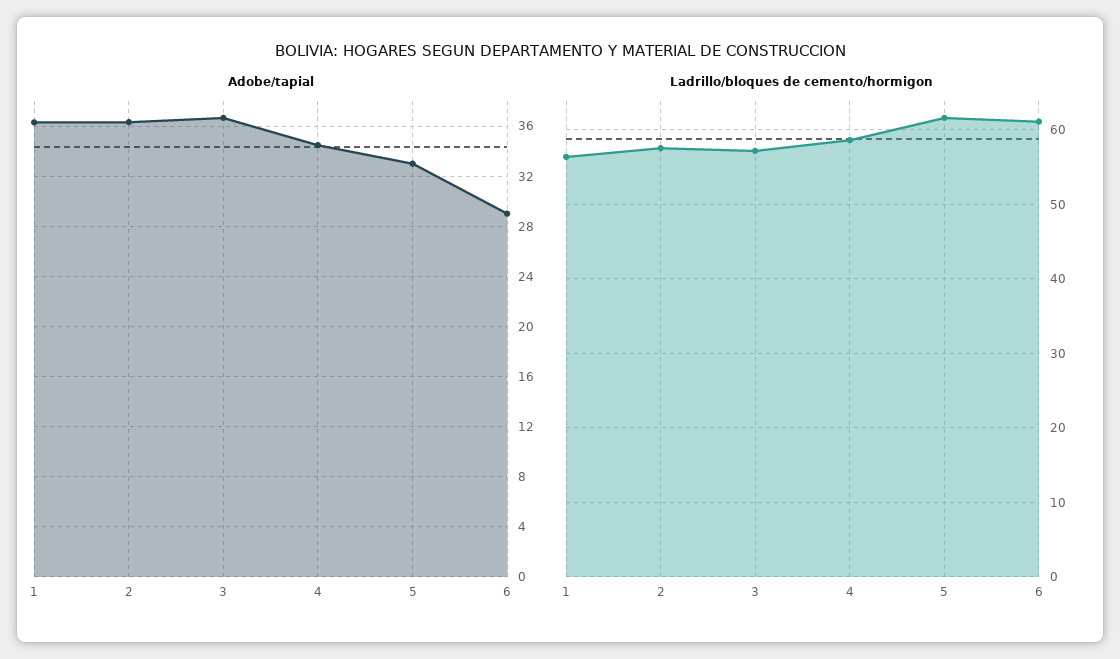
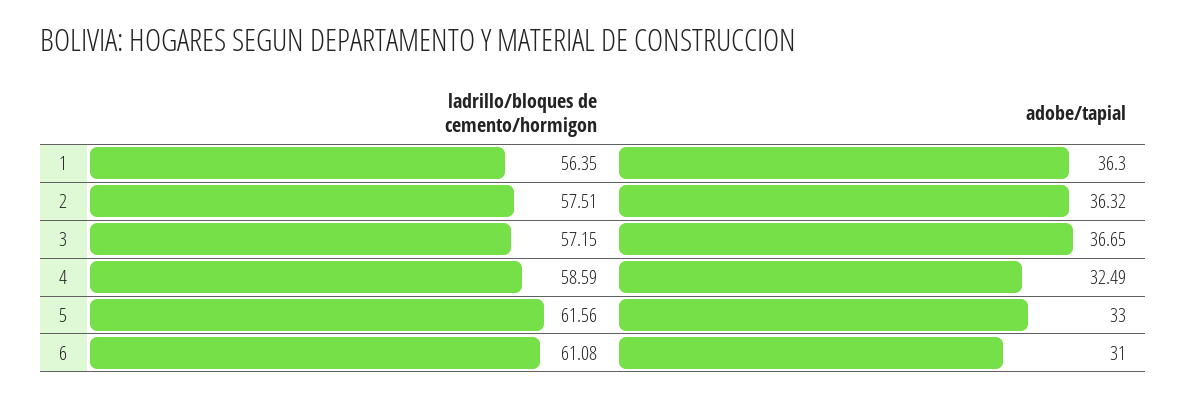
Adobe/tapial, 4: 34.5 -> 32.49
Adobe/tapial, 6: 29 -> 31

